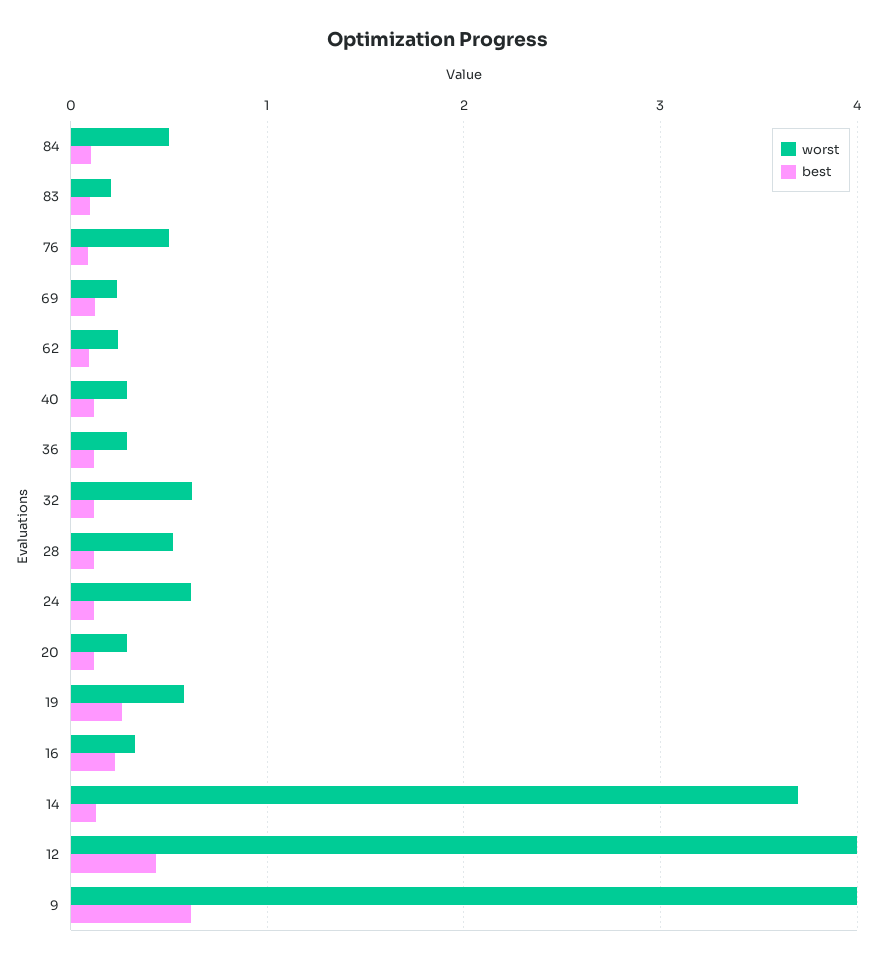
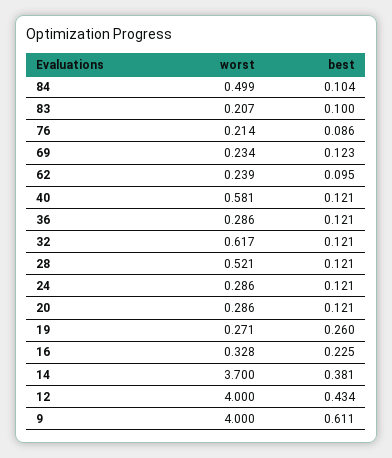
worst, 76: 0.5 -> 0.214
worst, 40: 0.3 -> 0.581
worst, 24: 0.6 -> 0.286
worst, 19: 0.6 -> 0.271
best, 14: 0.1 -> 0.381

